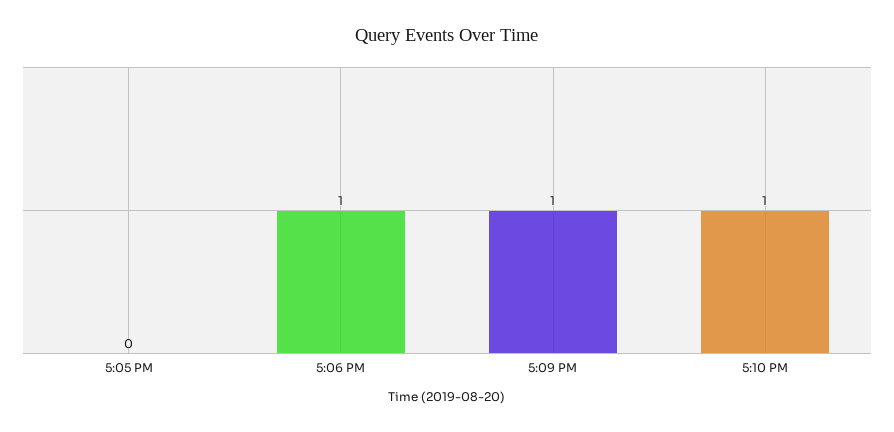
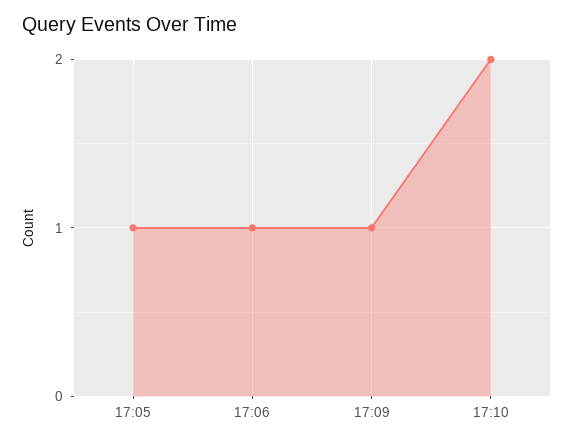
5:05 PM: 0 -> 1
5:10 PM: 1 -> 2

